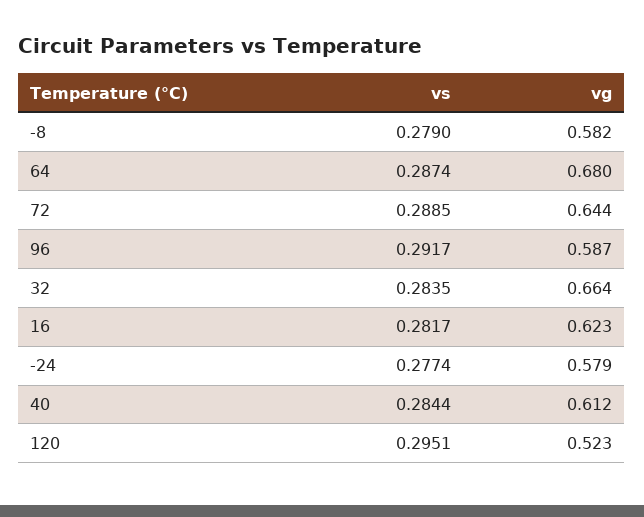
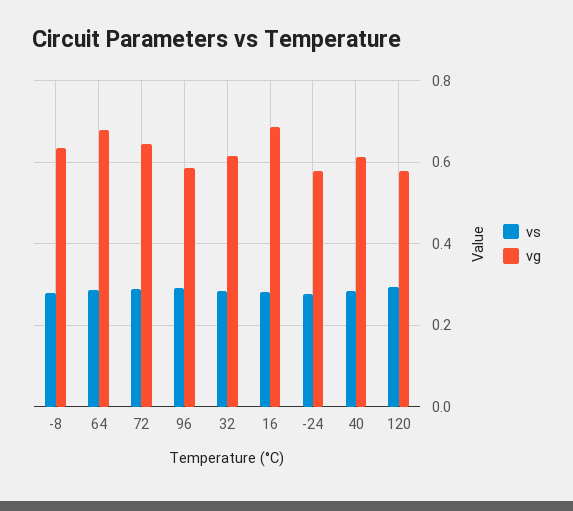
vg, -8: 0.582 -> 0.64
vg, 32: 0.664 -> 0.62
vg, 16: 0.623 -> 0.68
vg, 120: 0.523 -> 0.58

